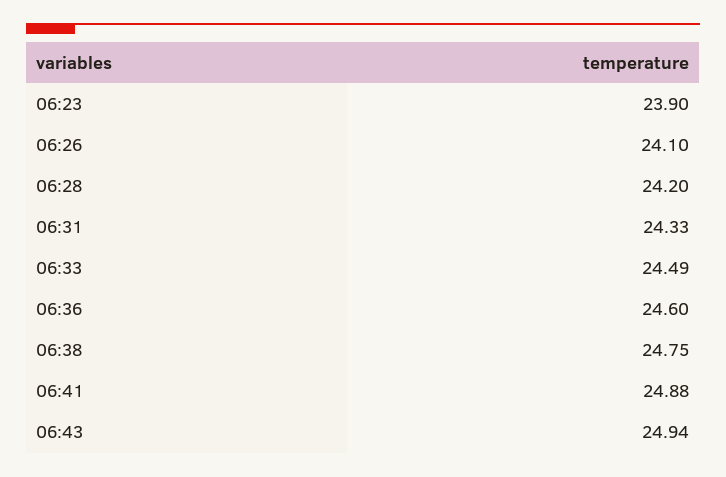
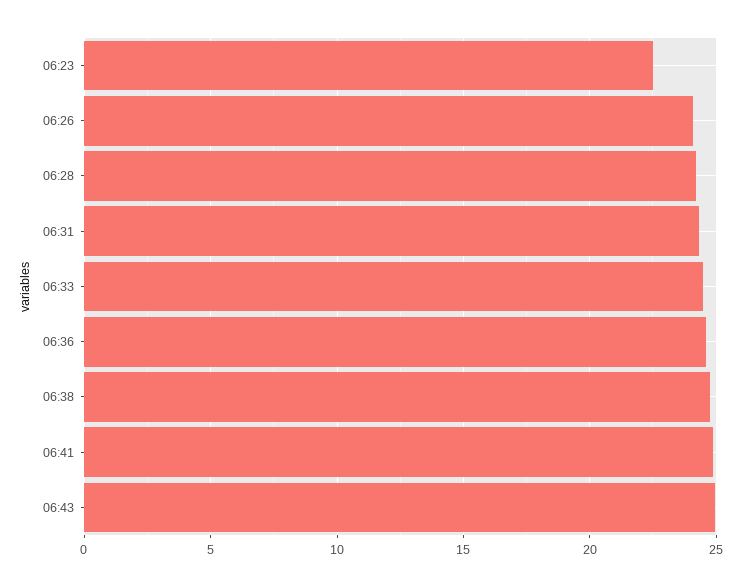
06:23: 23.9 -> 22.5

